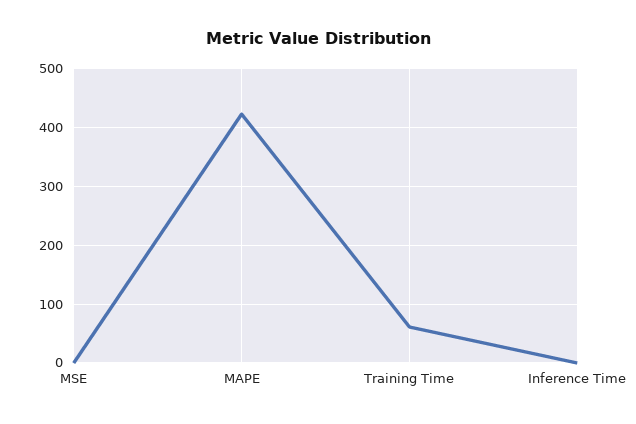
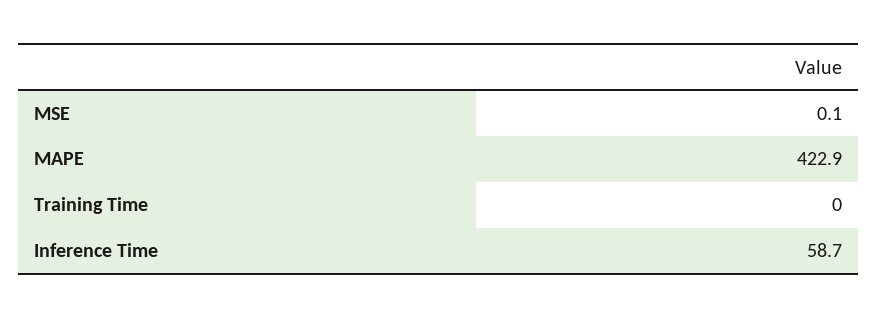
Training Time: 60 -> 0
Inference Time: 0 -> 58.7

